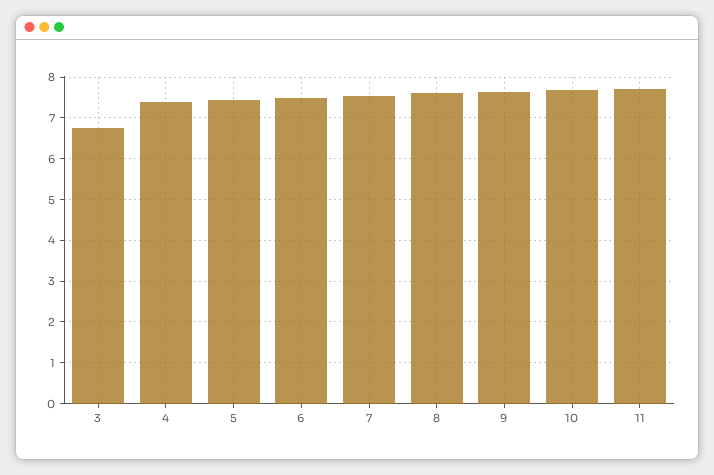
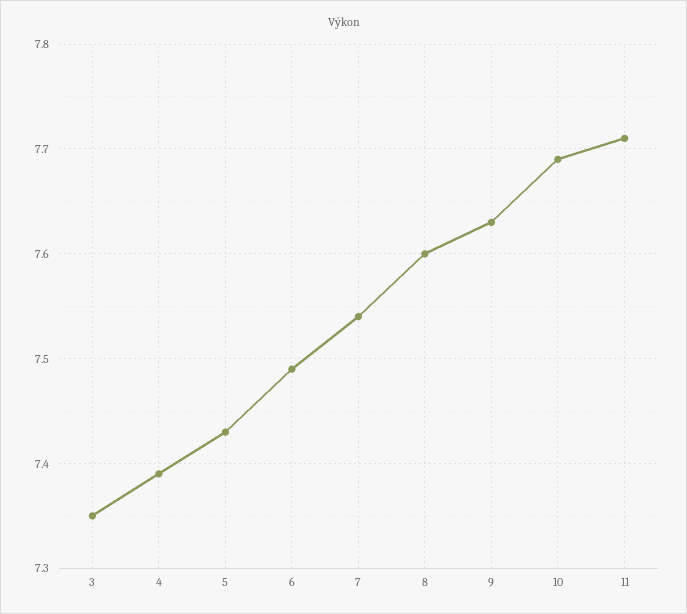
3: 6.8 -> 7.35

